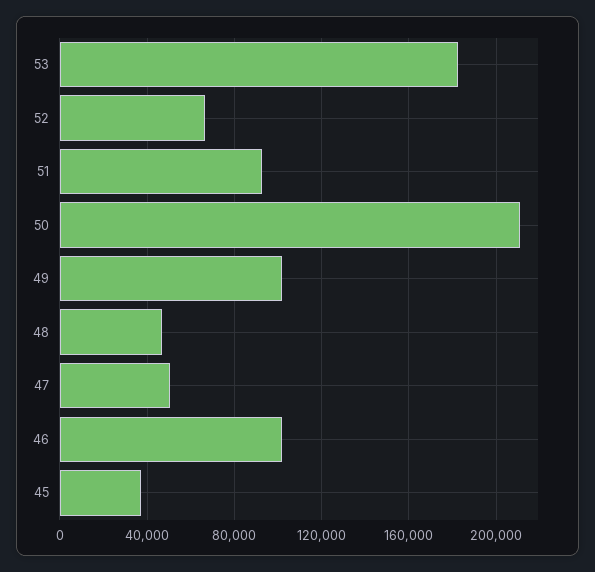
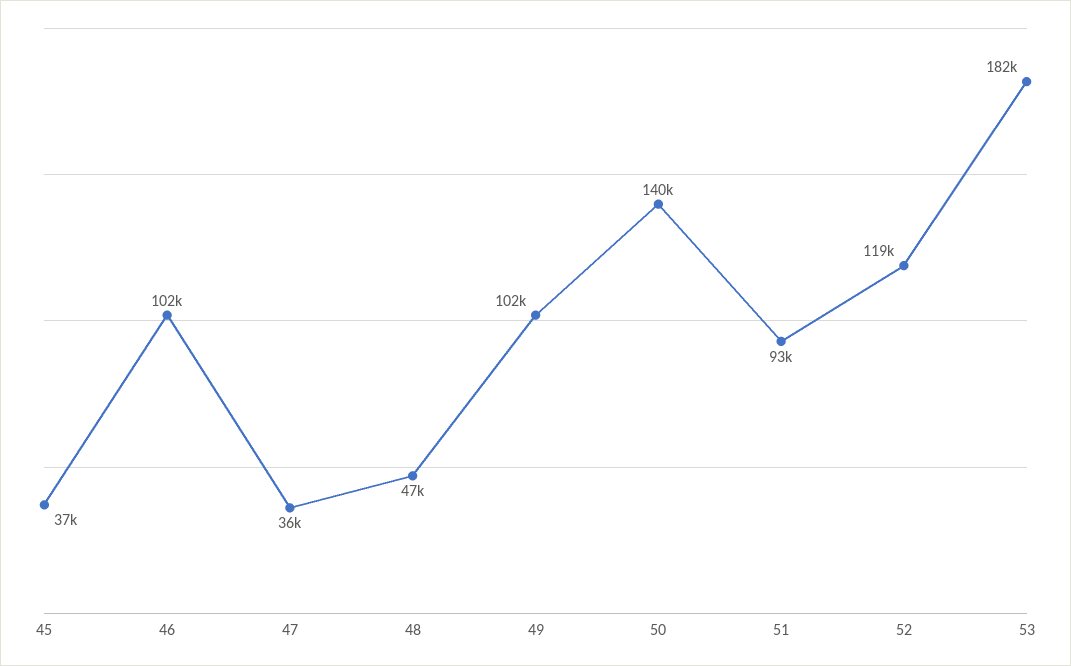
52: 65000 -> 119000
50: 210000 -> 140000
47: 50000 -> 36000

